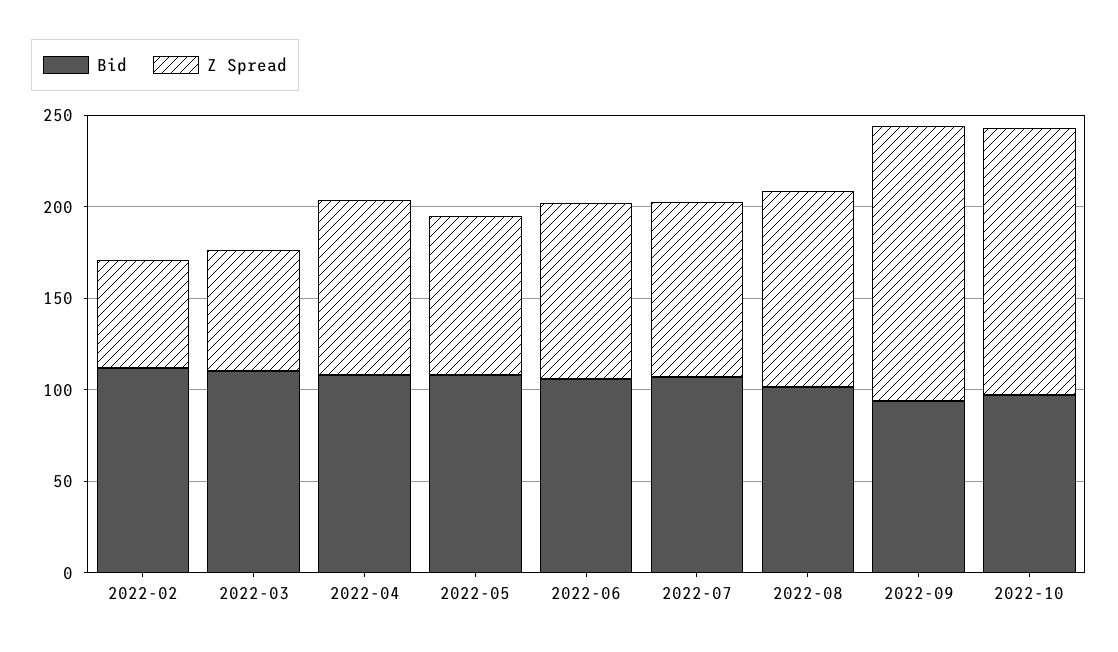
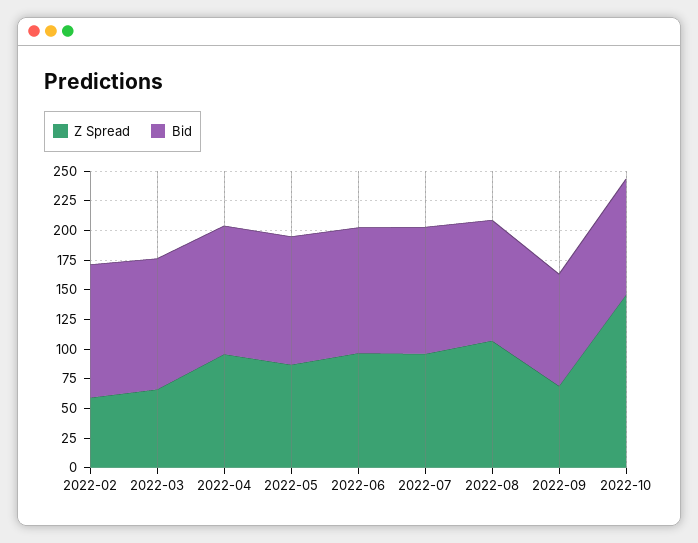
Z Spread, 2022-09: 150 -> 75

